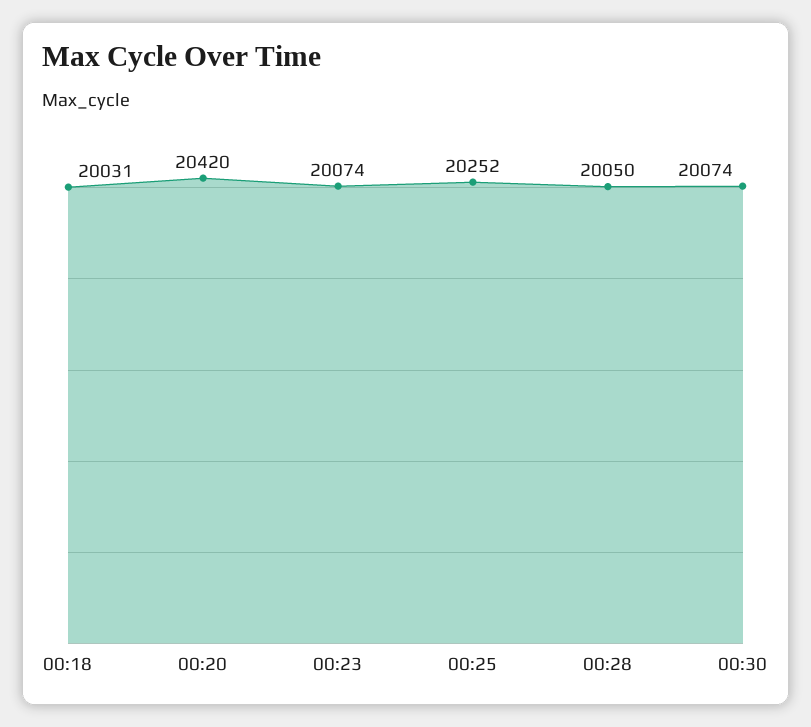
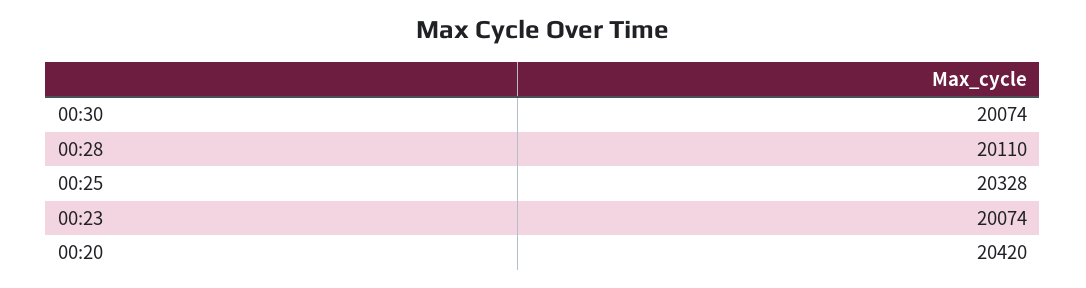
00:18: 20031 -> none
00:25: 20252 -> 20328
00:28: 20050 -> 20110

